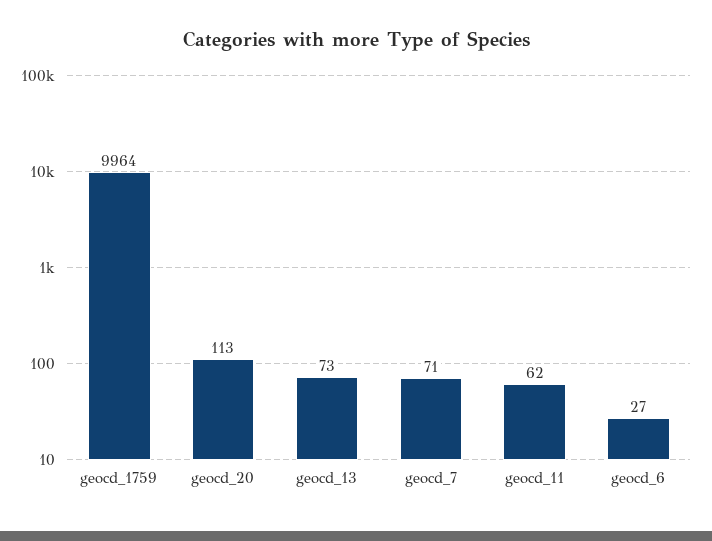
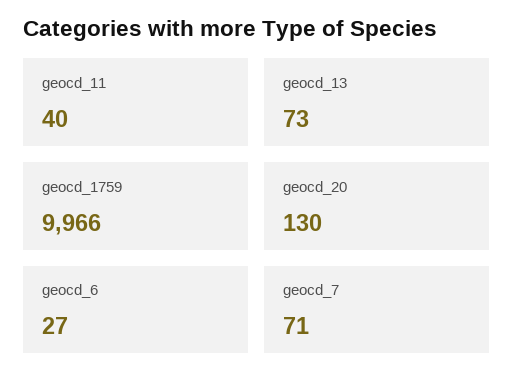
geocd_1759: 9964 -> 9966
geocd_20: 113 -> 130
geocd_11: 62 -> 40

